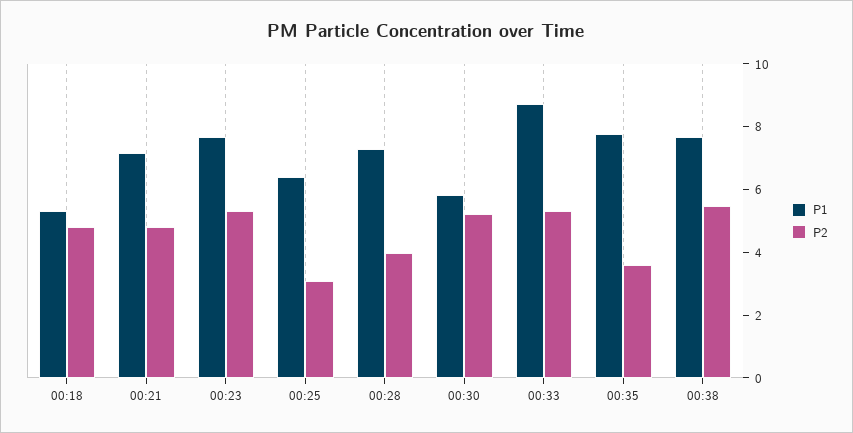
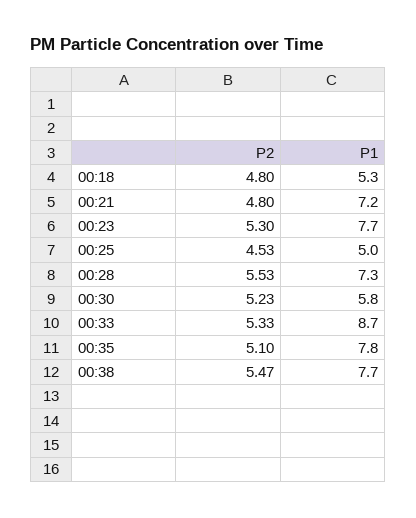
P1, 00:25: 6.5 -> 5
P2, 00:25: 3 -> 4.53
P2, 00:28: 4 -> 5.53
P2, 00:35: 3.5 -> 5.1

